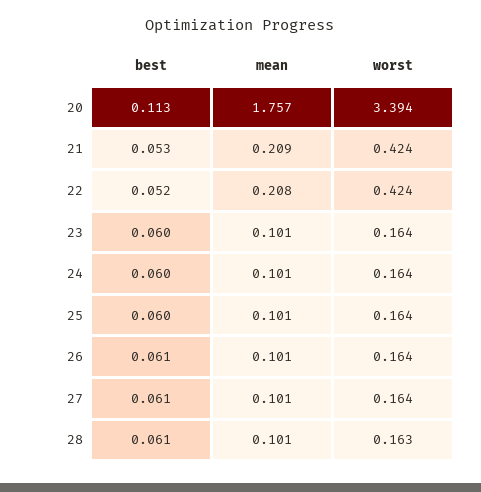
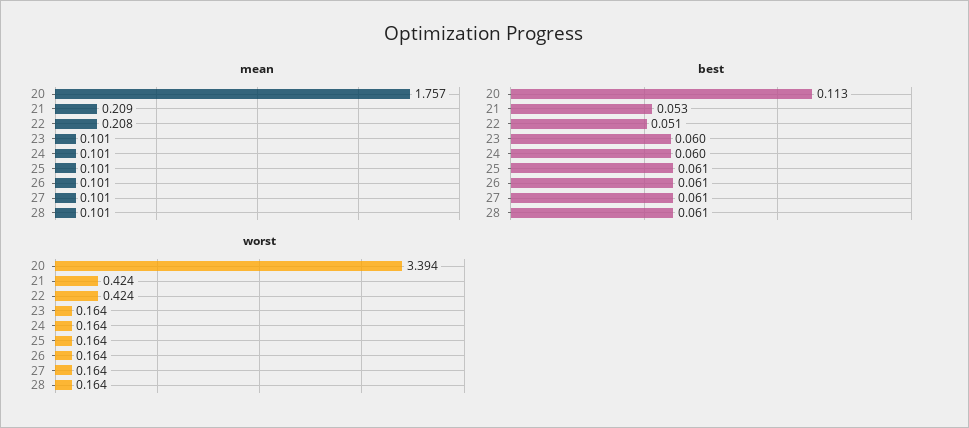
best, 22: 0.052 -> 0.051
best, 25: 0.06 -> 0.061
worst, 28: 0.163 -> 0.164

